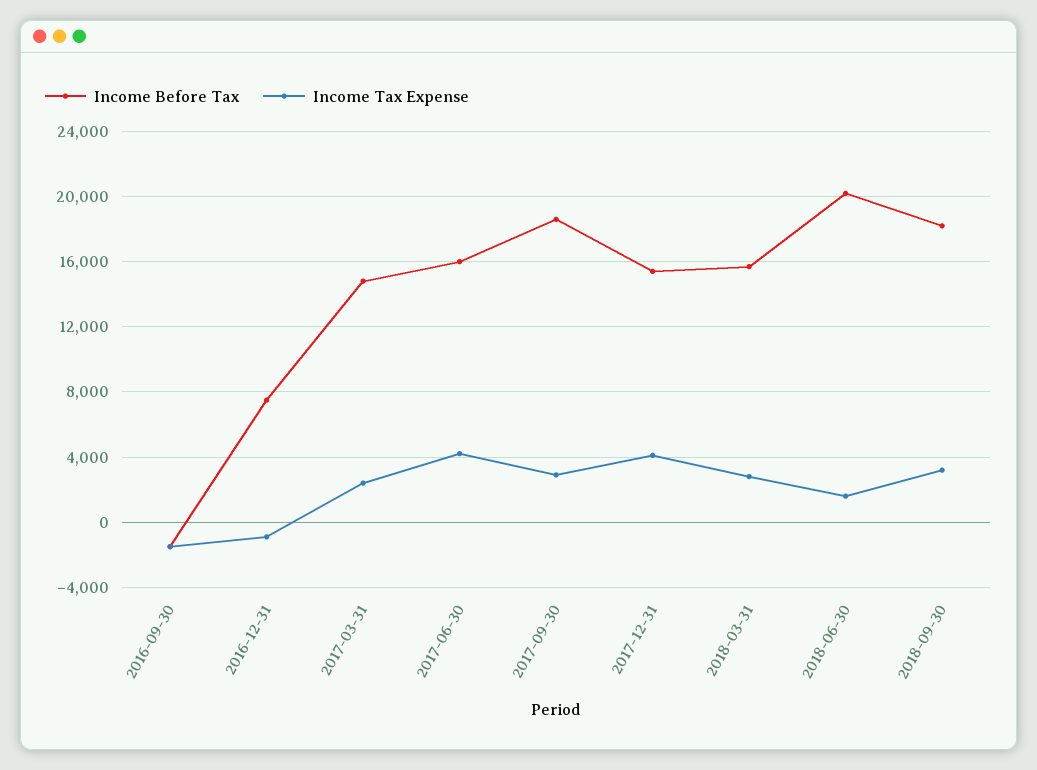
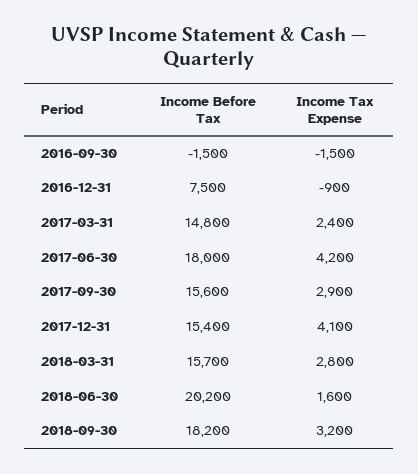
Income Before Tax, 2017-06-30: 16000 -> 18000
Income Before Tax, 2017-09-30: 18500 -> 15600

